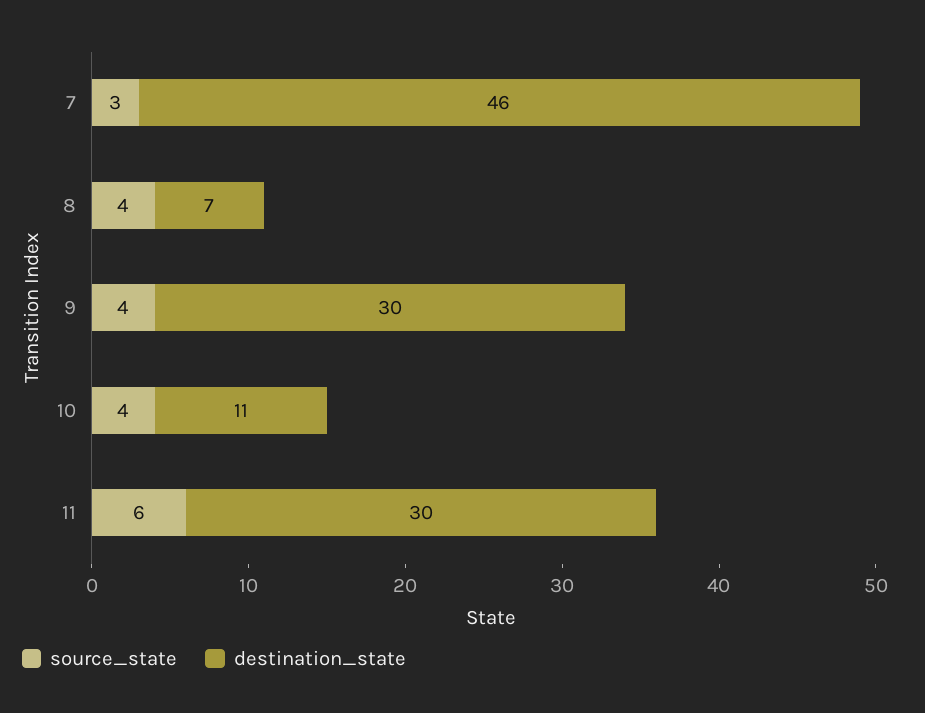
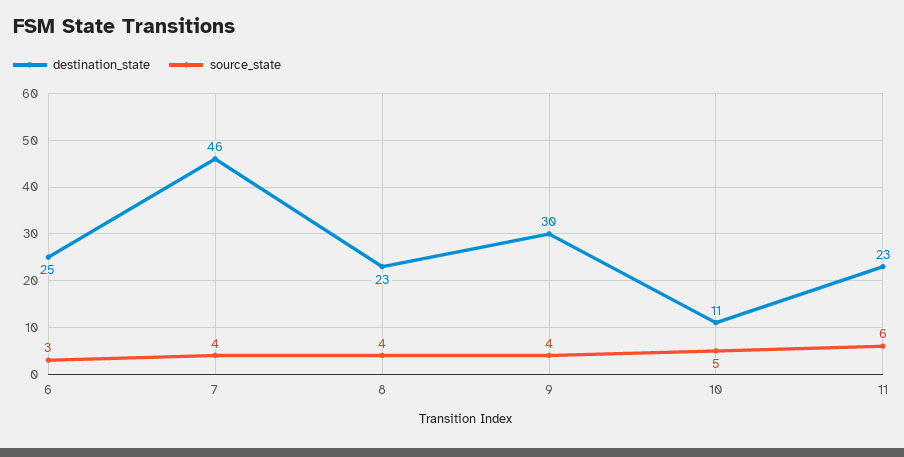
source_state, 7: 3 -> 4
destination_state, 8: 7 -> 23
source_state, 10: 4 -> 5
destination_state, 11: 30 -> 23
destination_state, 6: none -> 25
source_state, 6: none -> 3

